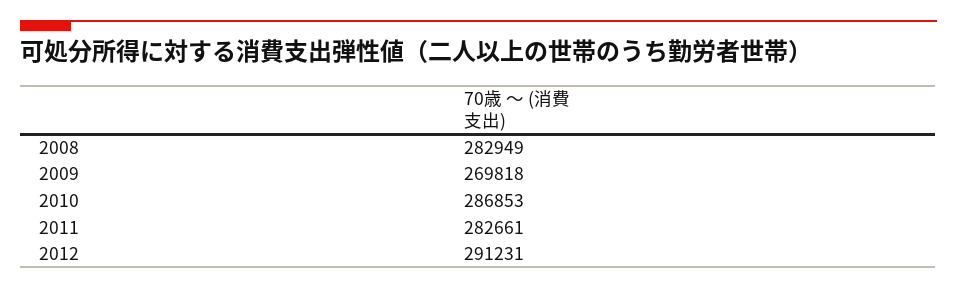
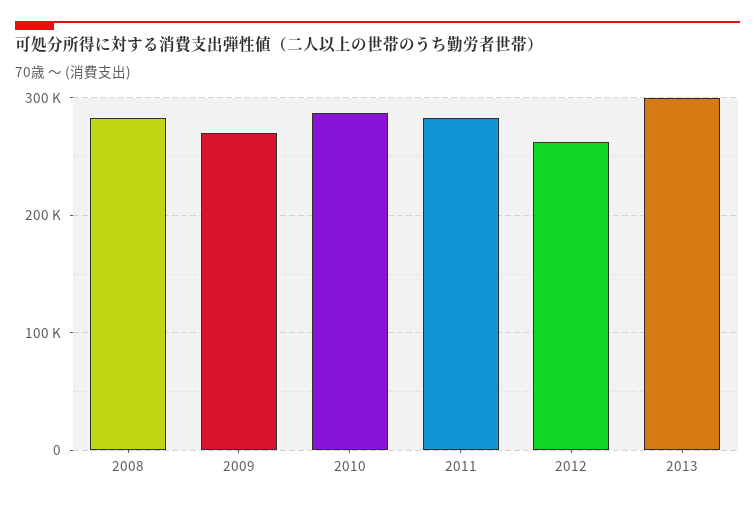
2012: 291231 -> 260000
2013: none -> 300000

